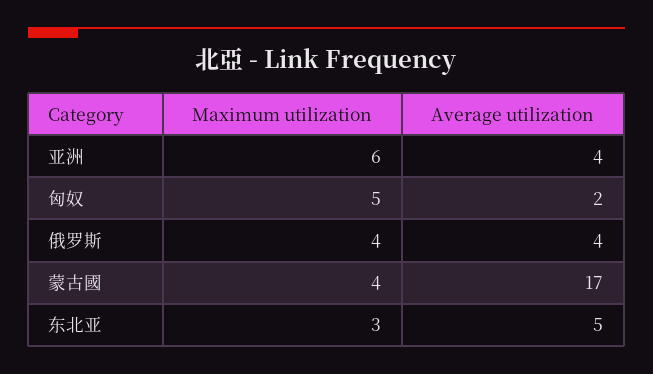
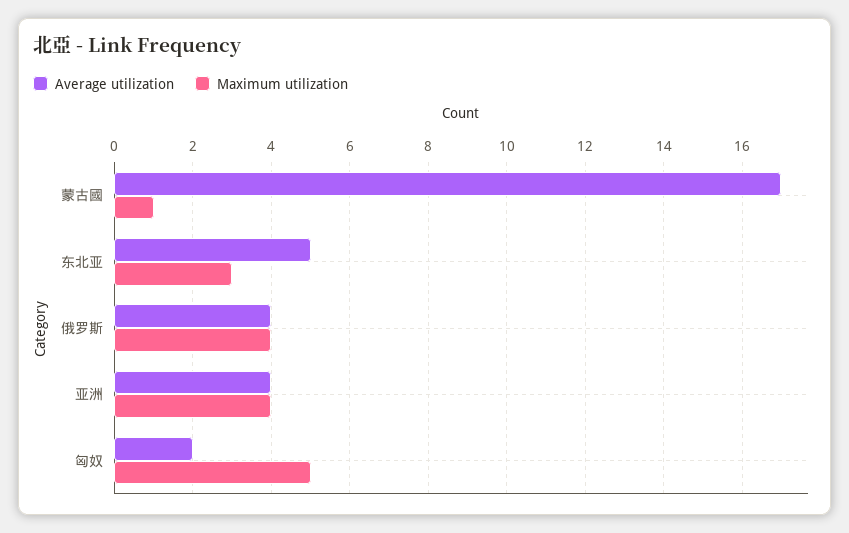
Maximum utilization, 亚洲: 6 -> 4
Maximum utilization, 蒙古國: 4 -> 1

